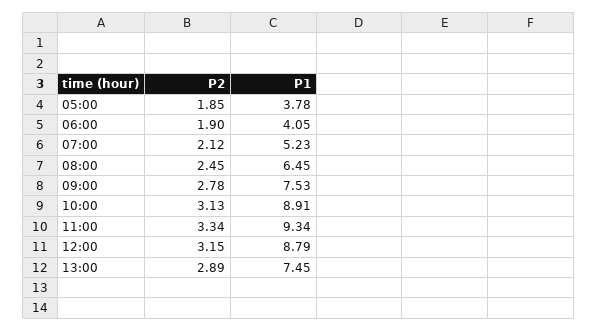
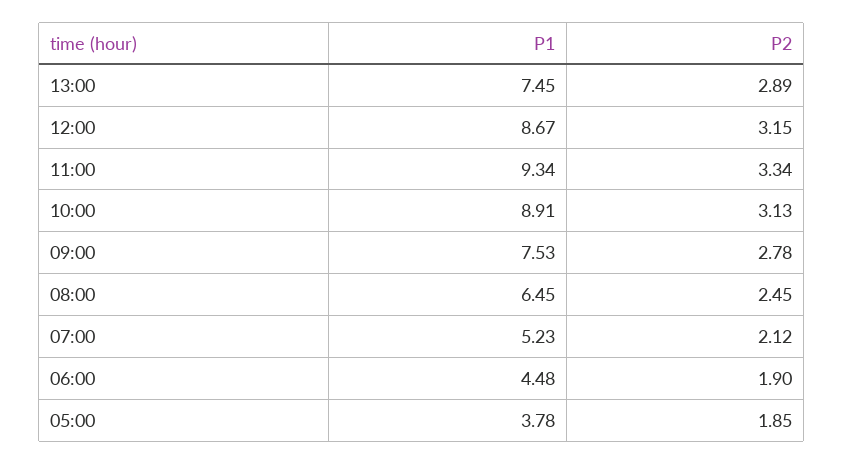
P1, 06:00: 4.05 -> 4.48
P1, 12:00: 8.79 -> 8.67

